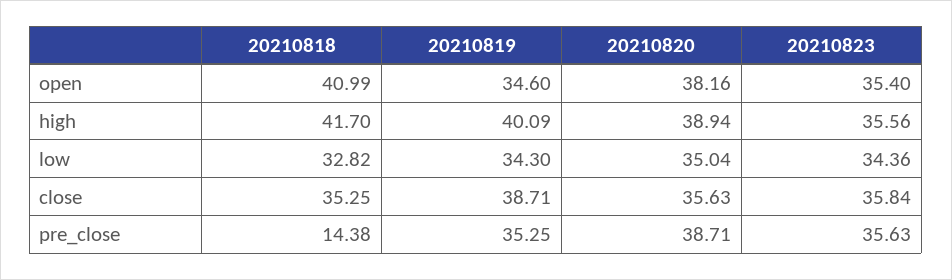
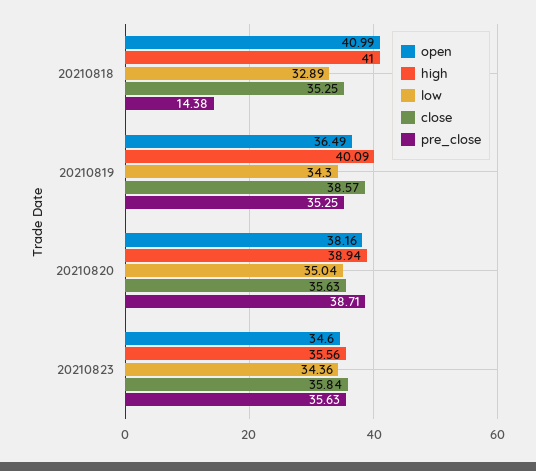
open, 20210819: 34.6 -> 36.49
open, 20210823: 35.4 -> 34.6
high, 20210818: 41.7 -> 41
low, 20210818: 32.82 -> 32.89
close, 20210819: 38.71 -> 38.57

